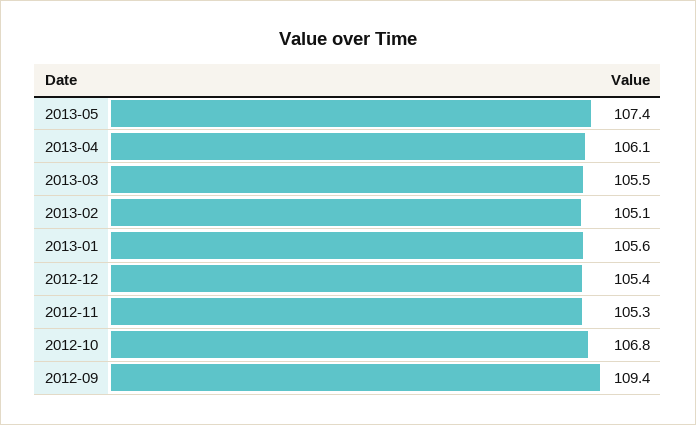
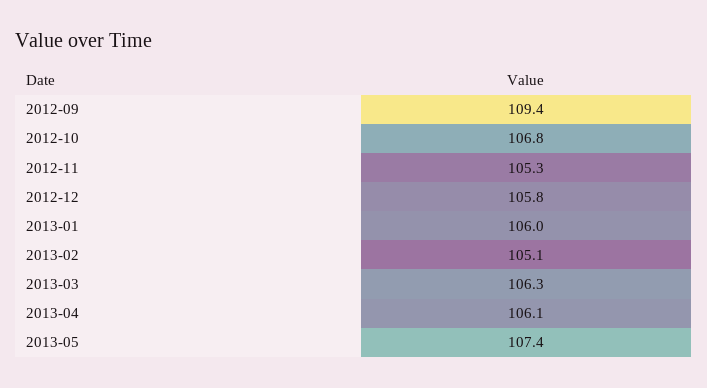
2013-03: 105.5 -> 106.3
2013-01: 105.6 -> 106
2012-12: 105.4 -> 105.8

